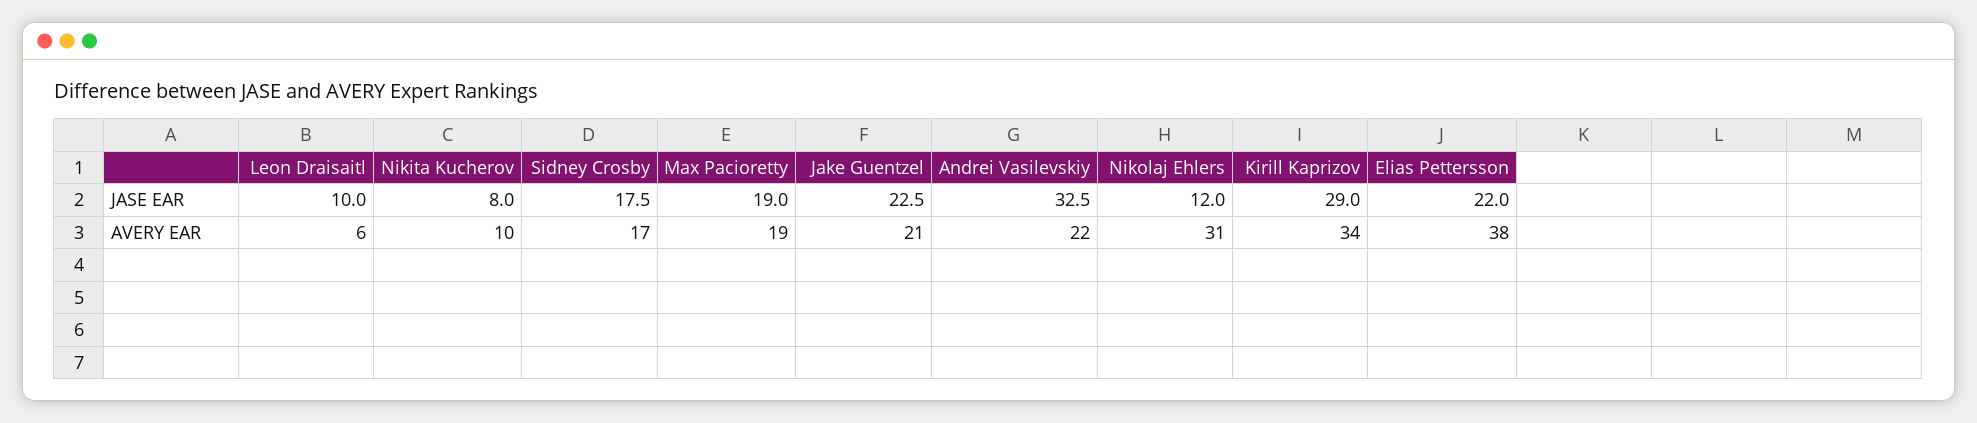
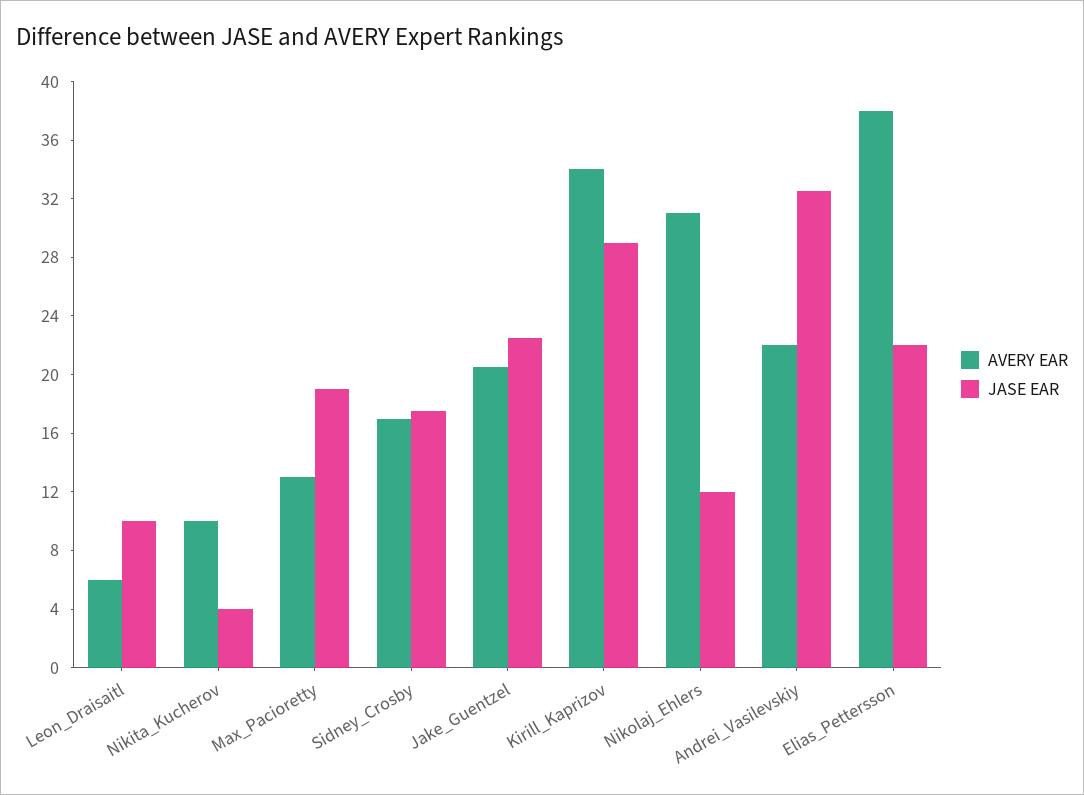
JASE EAR, Nikita Kucherov: 8 -> 4
AVERY EAR, Max Pacioretty: 19 -> 13

